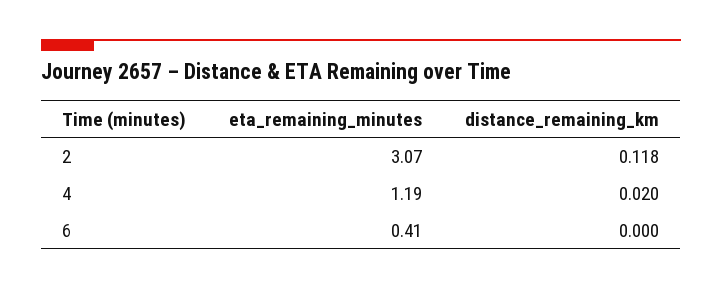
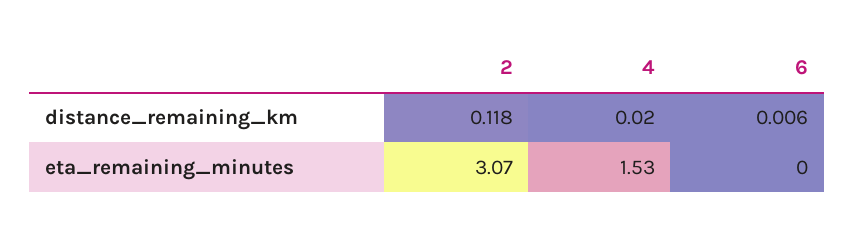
eta_remaining_minutes, 4: 1.19 -> 1.53
eta_remaining_minutes, 6: 0.41 -> 0
distance_remaining_km, 6: 0 -> 0.006

